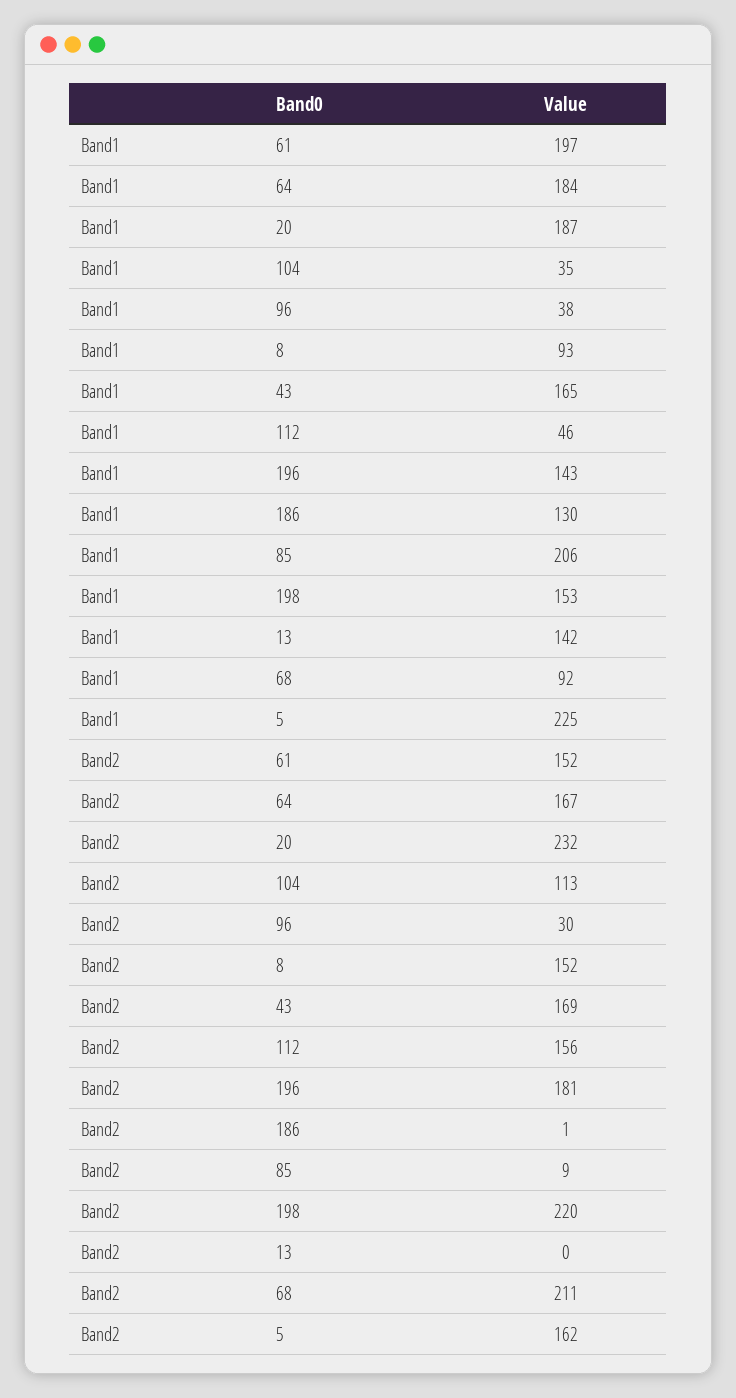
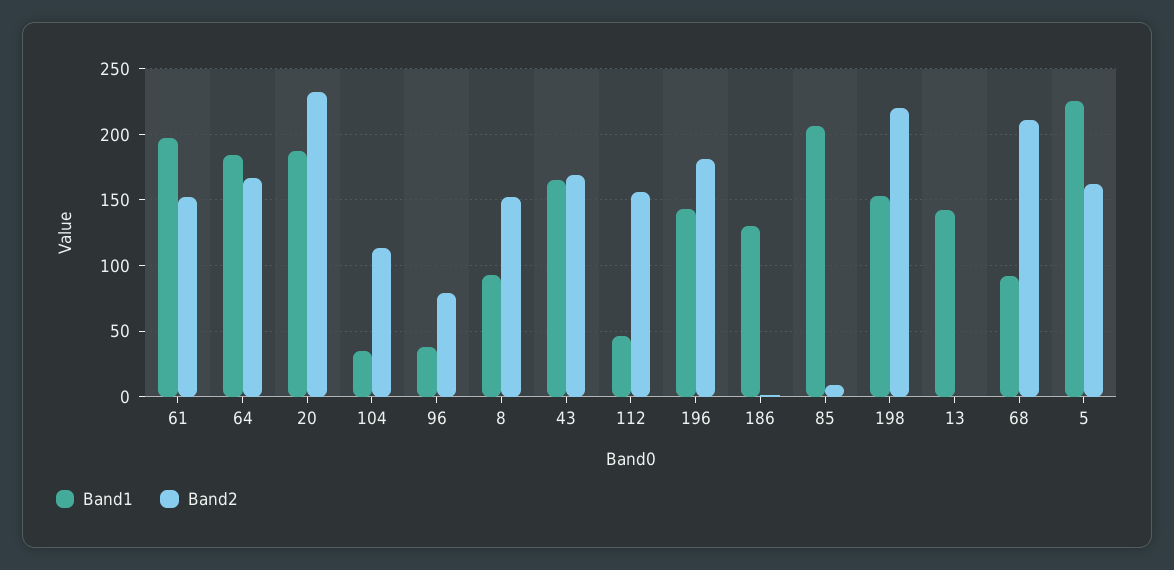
Band2, 96: 30 -> 80

